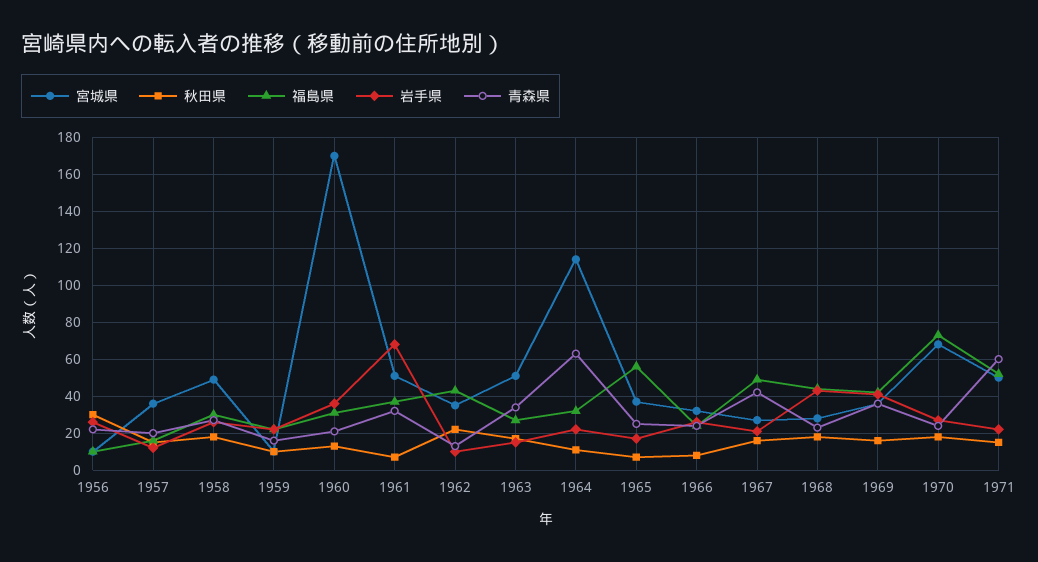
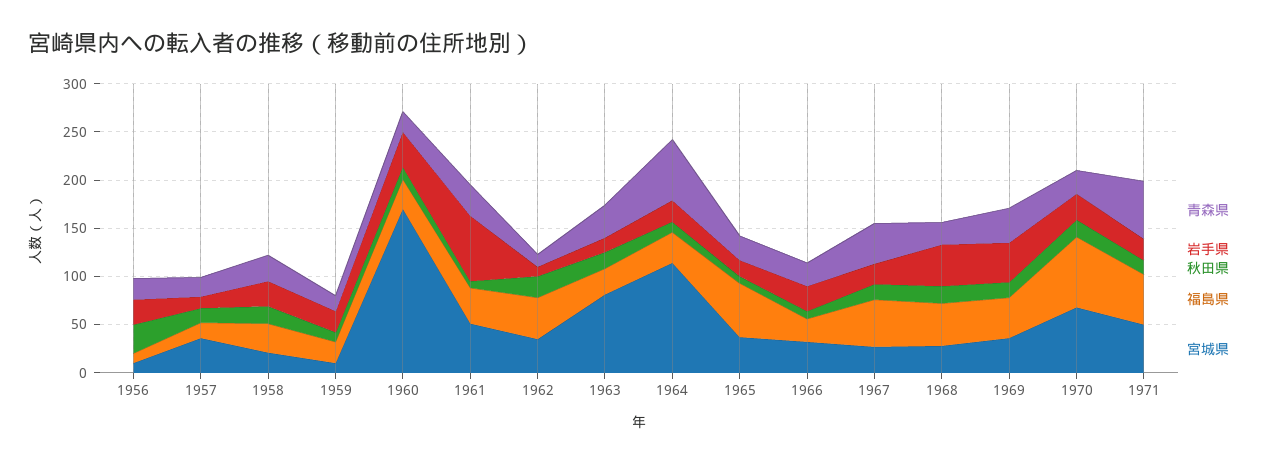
宮城県, 1958: 50 -> 20
宮城県, 1963: 50 -> 80

